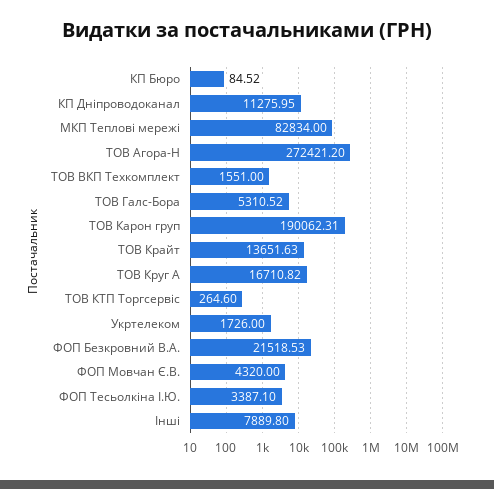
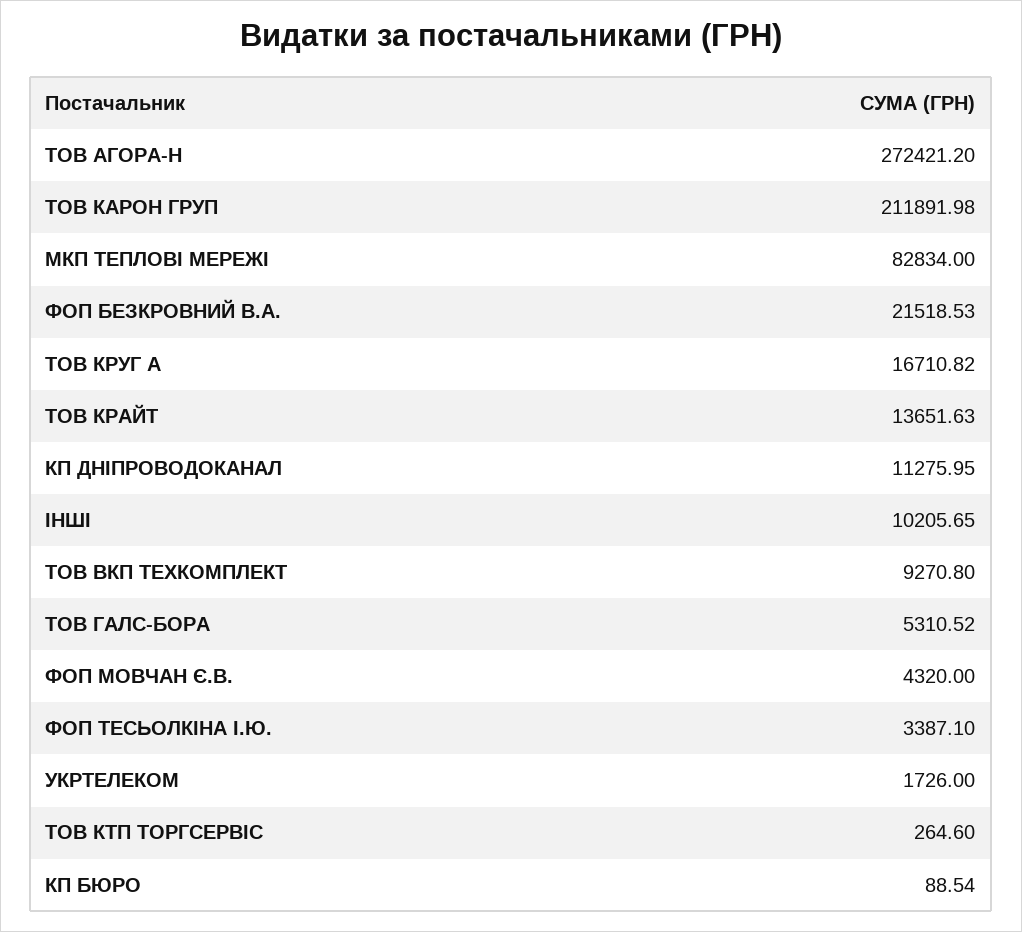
КП Бюро: 84.52 -> 88.54
ТОВ ВКП Техкомплект: 1551 -> 9270.8
ТОВ Карон груп: 190062.31 -> 211891.98
Інші: 7889.8 -> 10205.65

